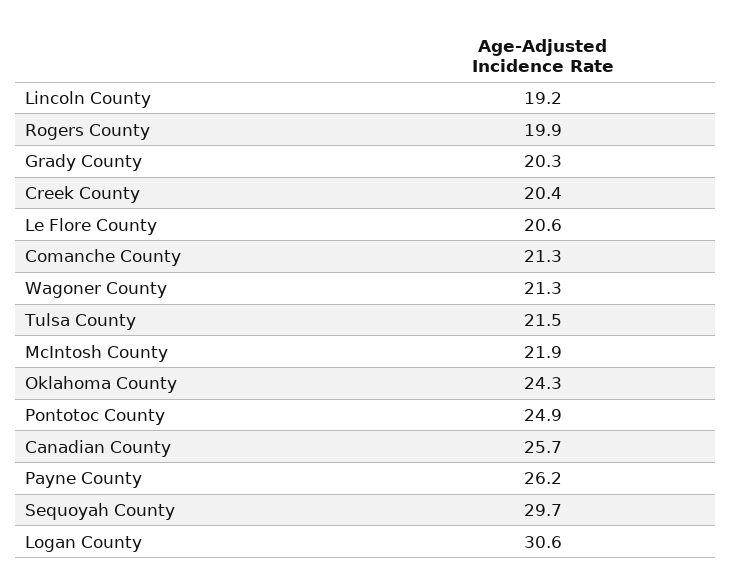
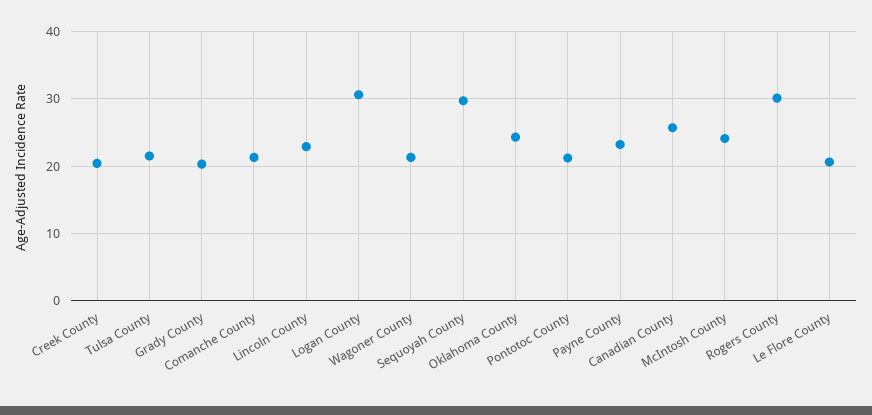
Lincoln County: 19.2 -> 23
Rogers County: 19.9 -> 30
McIntosh County: 21.9 -> 24
Pontotoc County: 24.9 -> 21
Payne County: 26.2 -> 23

